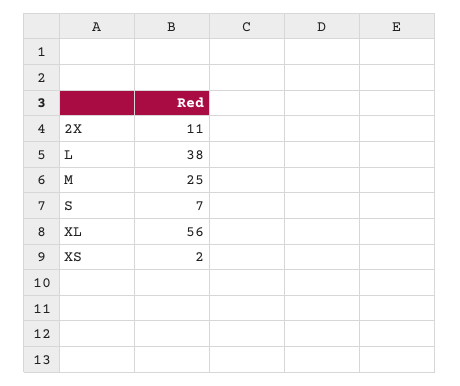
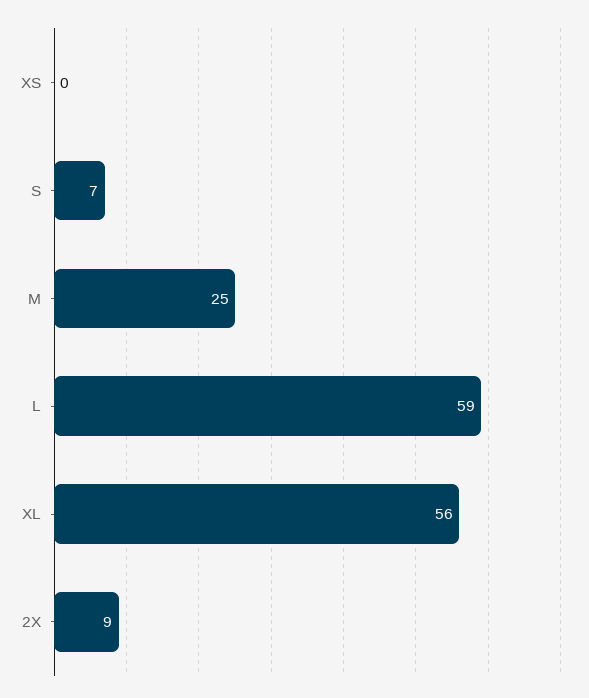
2X: 11 -> 9
L: 38 -> 59
XS: 2 -> 0

